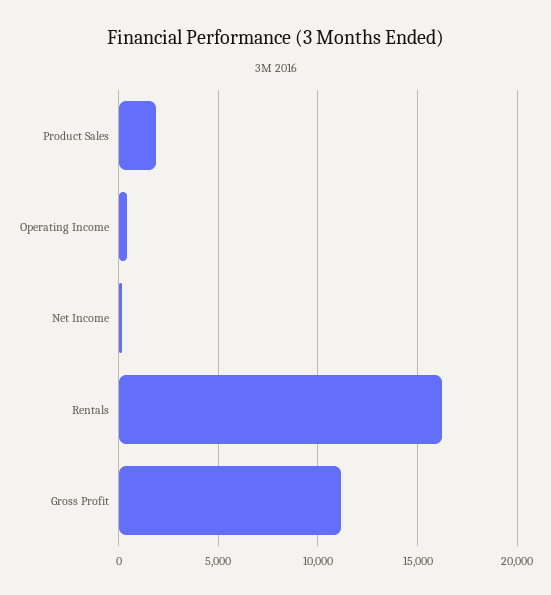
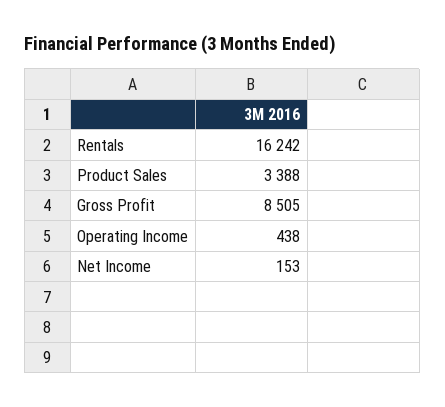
Product Sales: 2000 -> 3388
Gross Profit: 11000 -> 8505

